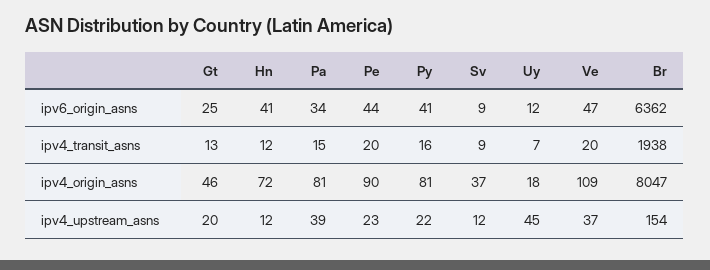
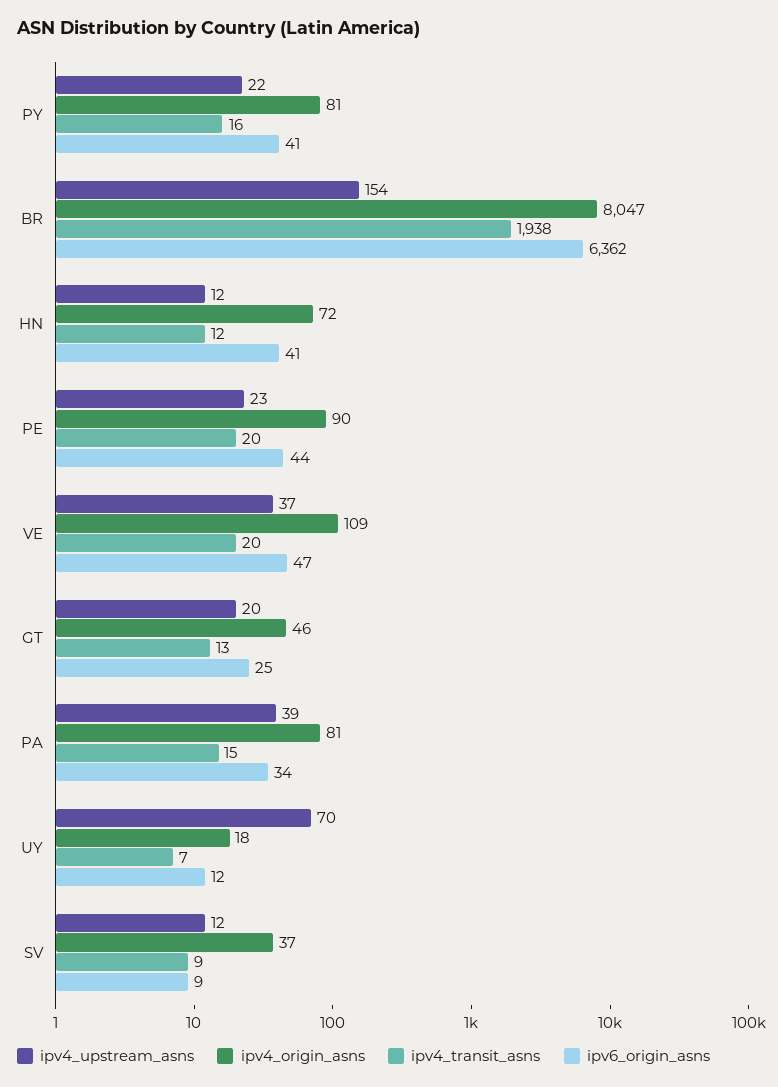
ipv4_upstream_asns, Uy: 45 -> 70

